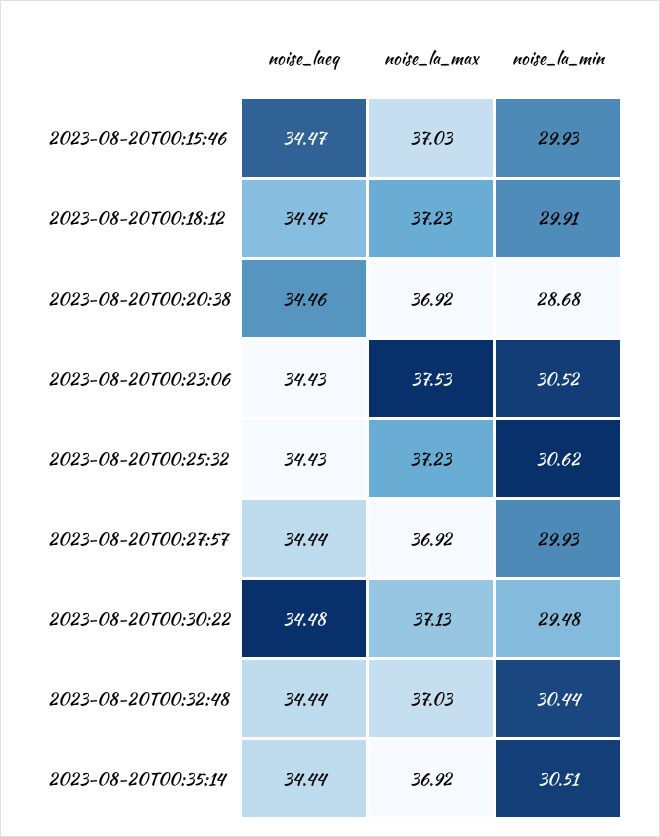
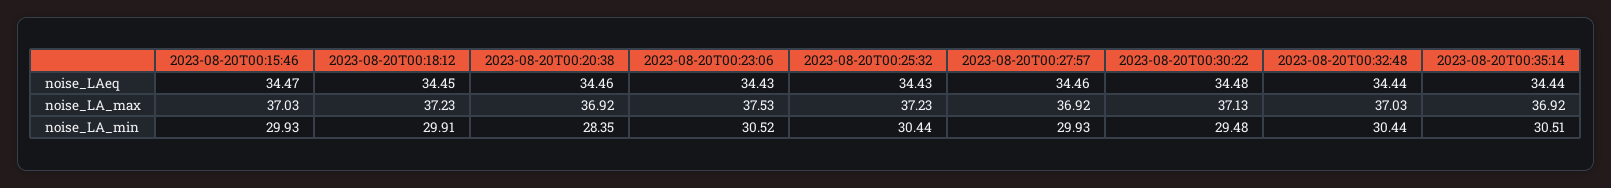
noise_la_min, 2023-08-20T00:20:38: 28.68 -> 28.35
noise_la_min, 2023-08-20T00:25:32: 30.62 -> 30.44
noise_laeq, 2023-08-20T00:27:57: 34.44 -> 34.46

